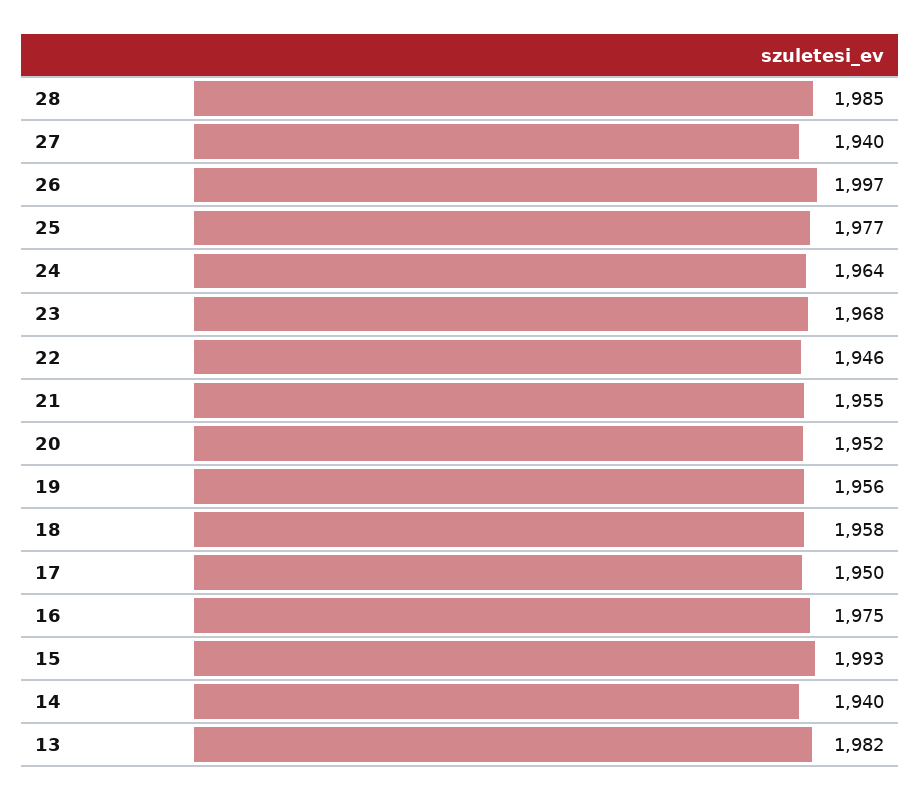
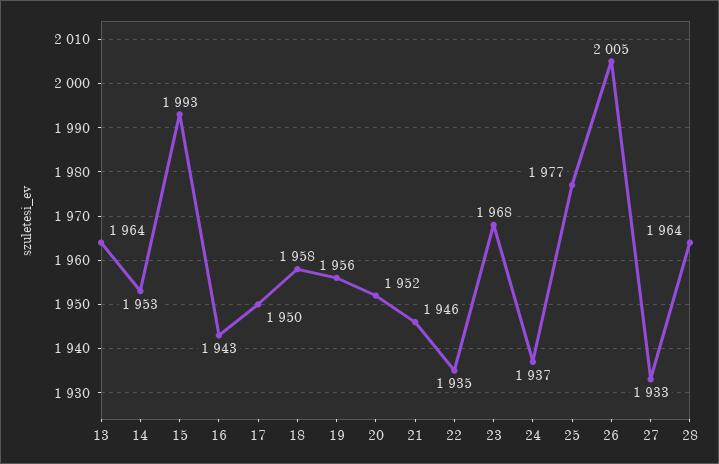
28: 1985 -> 1964
27: 1940 -> 1933
26: 1997 -> 2005
24: 1964 -> 1937
22: 1946 -> 1935
21: 1955 -> 1946
16: 1975 -> 1943
14: 1940 -> 1953
13: 1982 -> 1964

